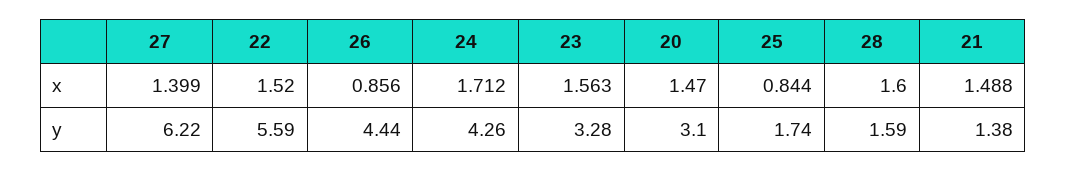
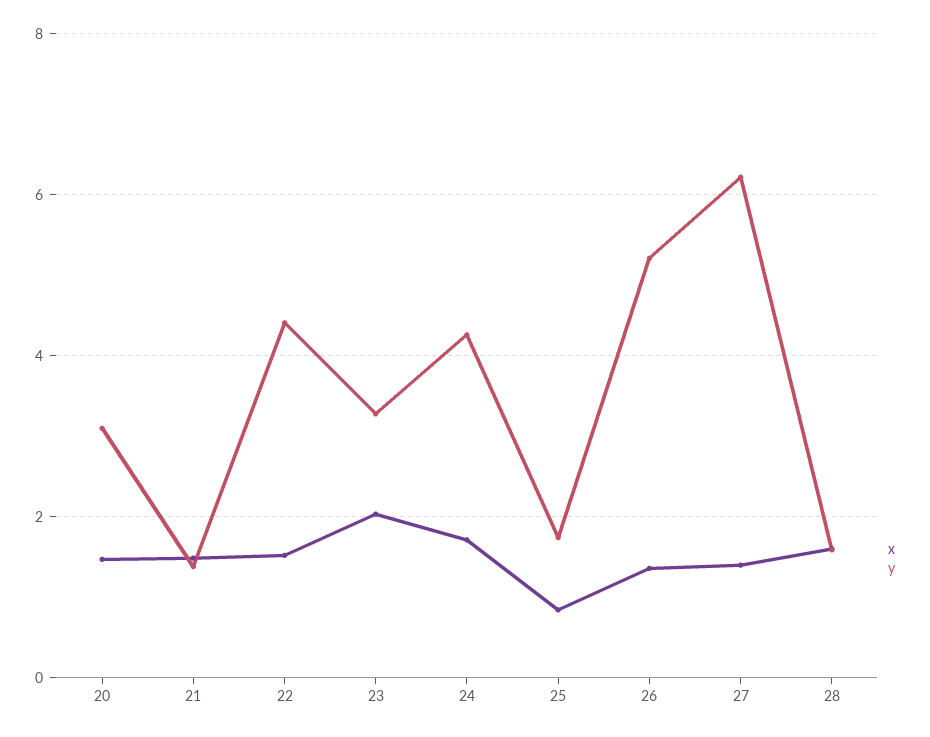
x, 26: 0.856 -> 1.4
x, 23: 1.563 -> 2
y, 22: 5.59 -> 4.4
y, 26: 4.44 -> 5.2

